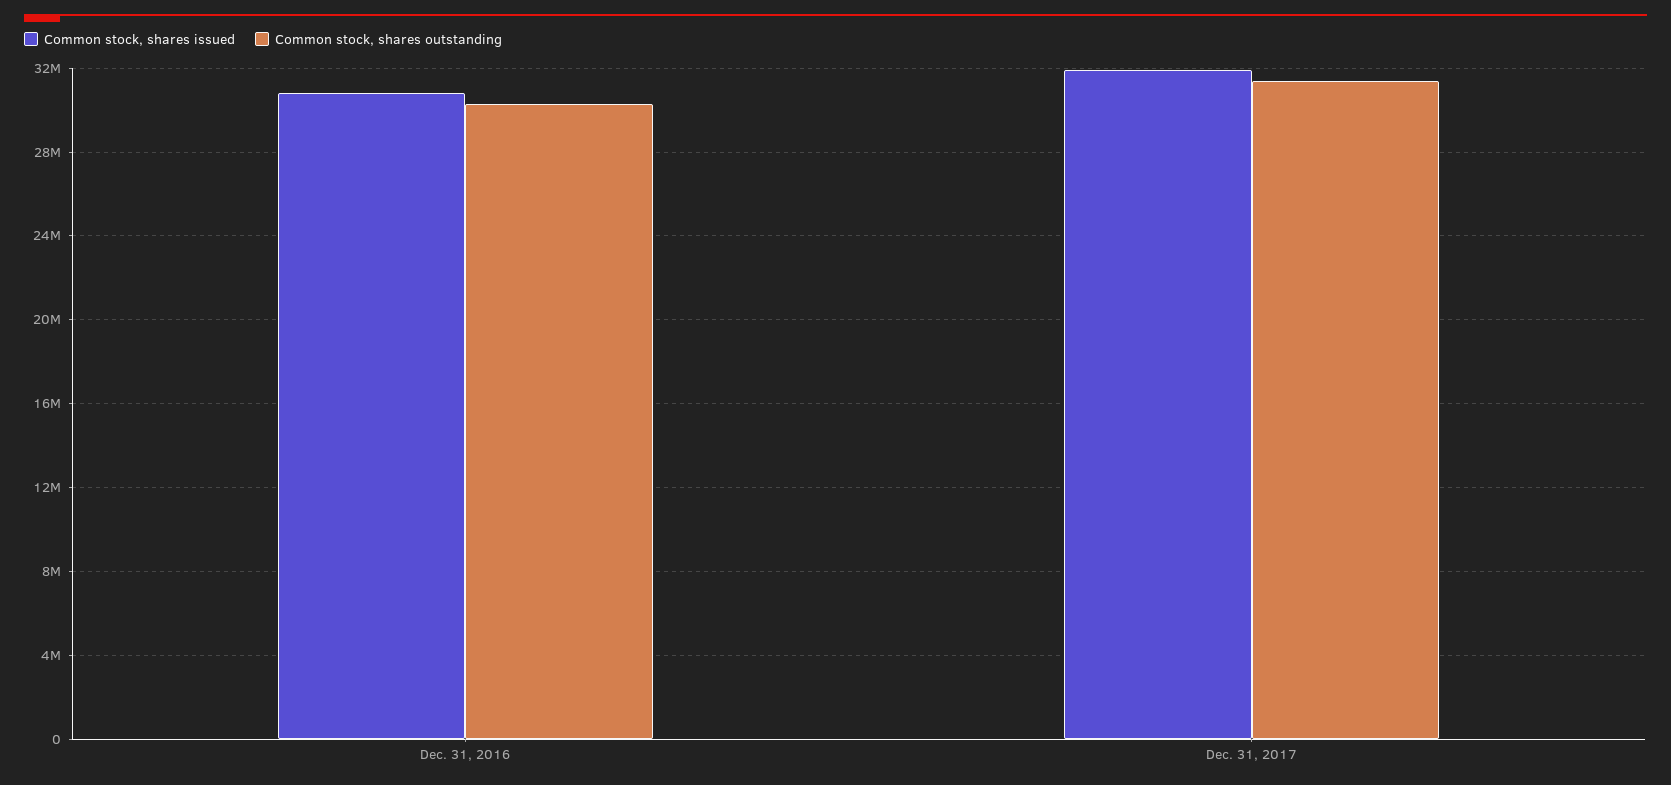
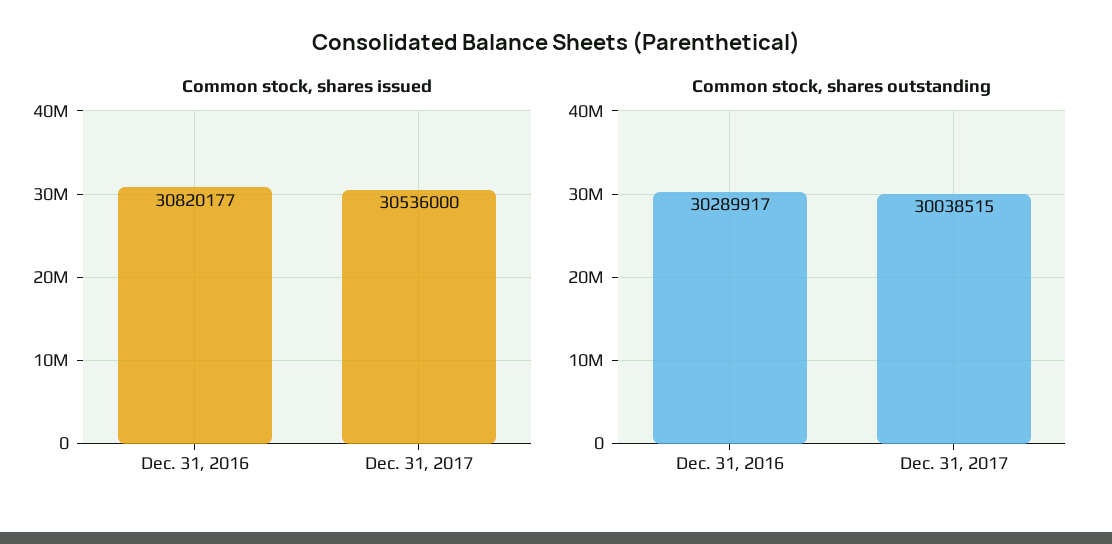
Common stock, shares issued, Dec. 31, 2017: 32000000 -> 30536000
Common stock, shares outstanding, Dec. 31, 2017: 31500000 -> 30038515

